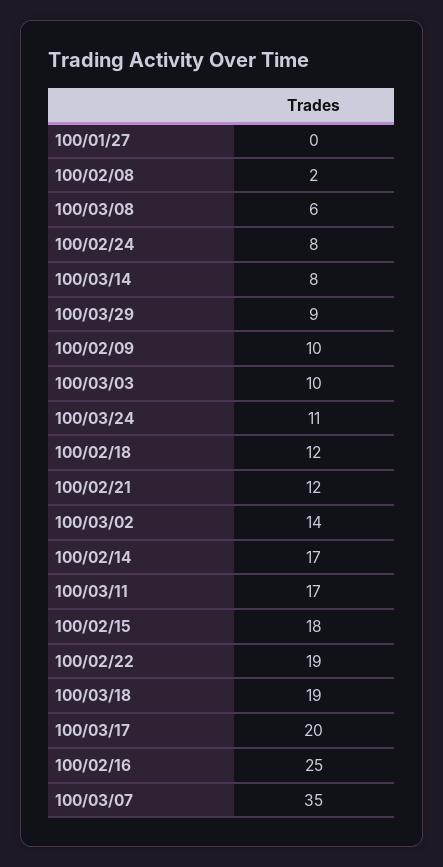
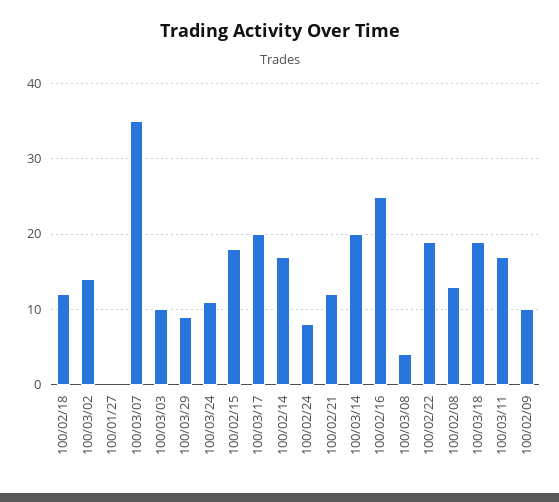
100/02/08: 2 -> 13
100/03/08: 6 -> 4
100/03/14: 8 -> 20

